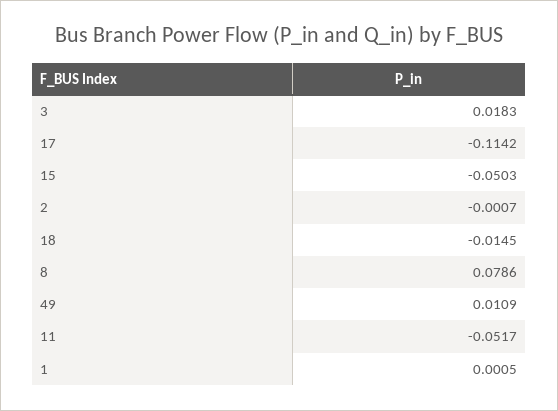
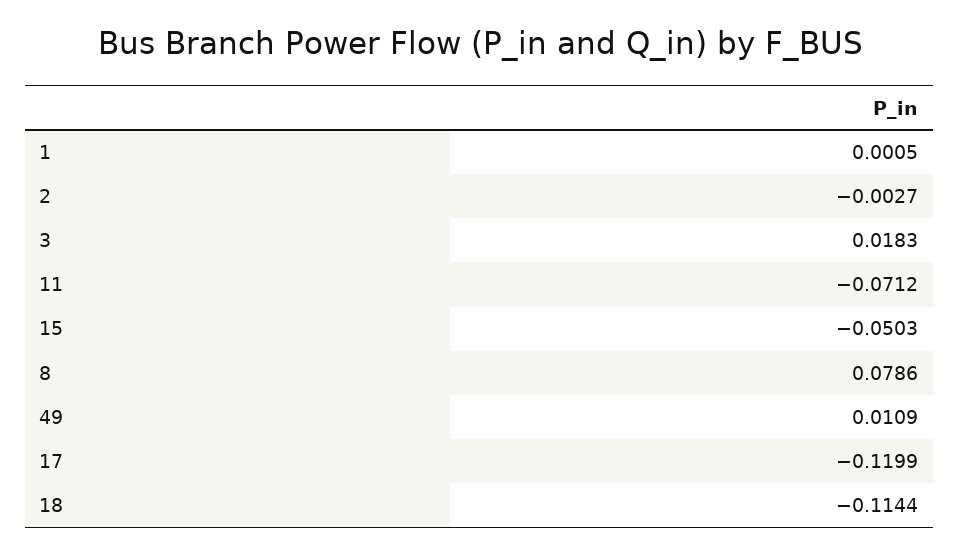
17: -0.1142 -> -0.1199
2: -0.0007 -> -0.0027
18: -0.0145 -> -0.1144
11: -0.0517 -> -0.0712

